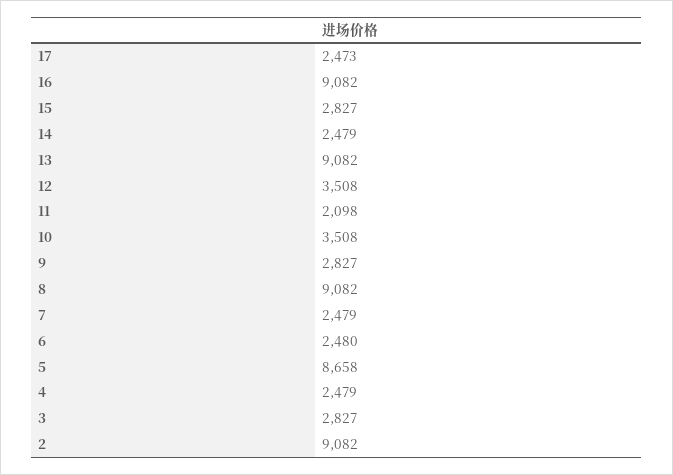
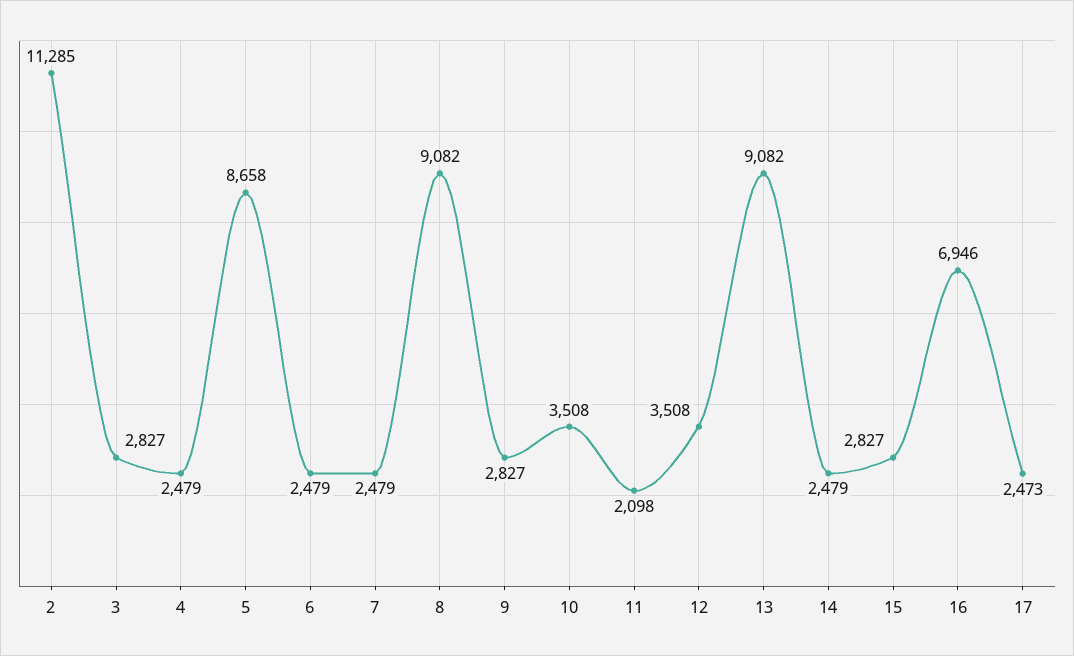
16: 9082 -> 6946
6: 2480 -> 2479
2: 9082 -> 11285

